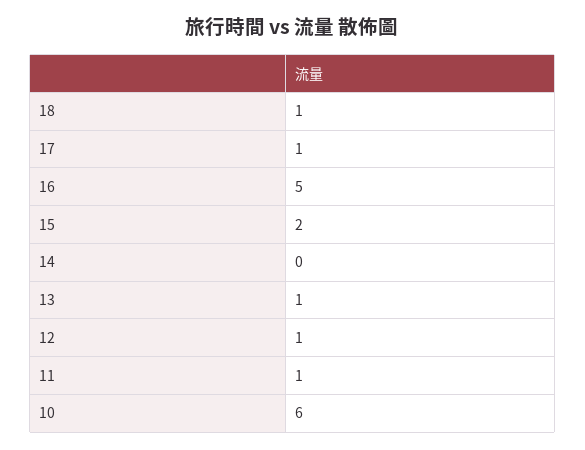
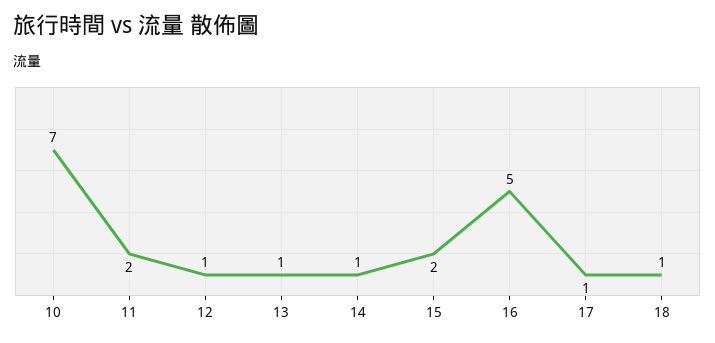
14: 0 -> 1
11: 1 -> 2
10: 6 -> 7

